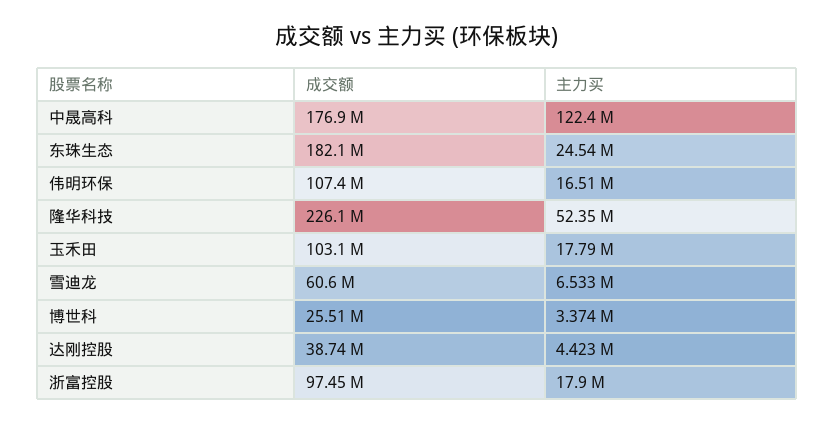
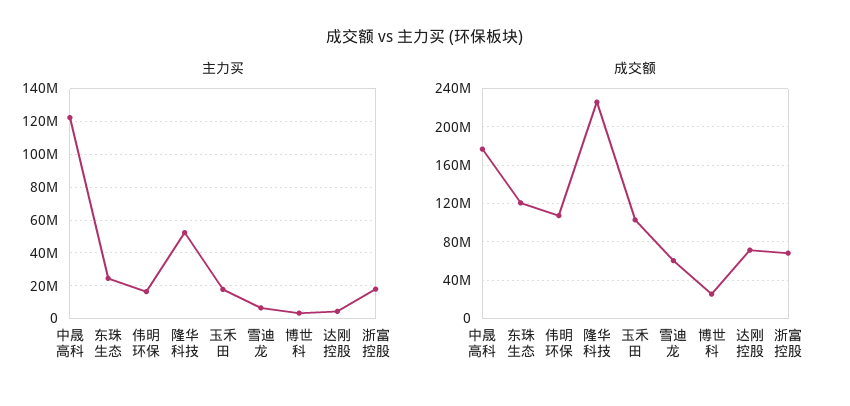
成交额, 东珠生态: 182100000 -> 120000000
成交额, 达刚控股: 38740000 -> 70000000
成交额, 浙富控股: 97450000 -> 70000000

